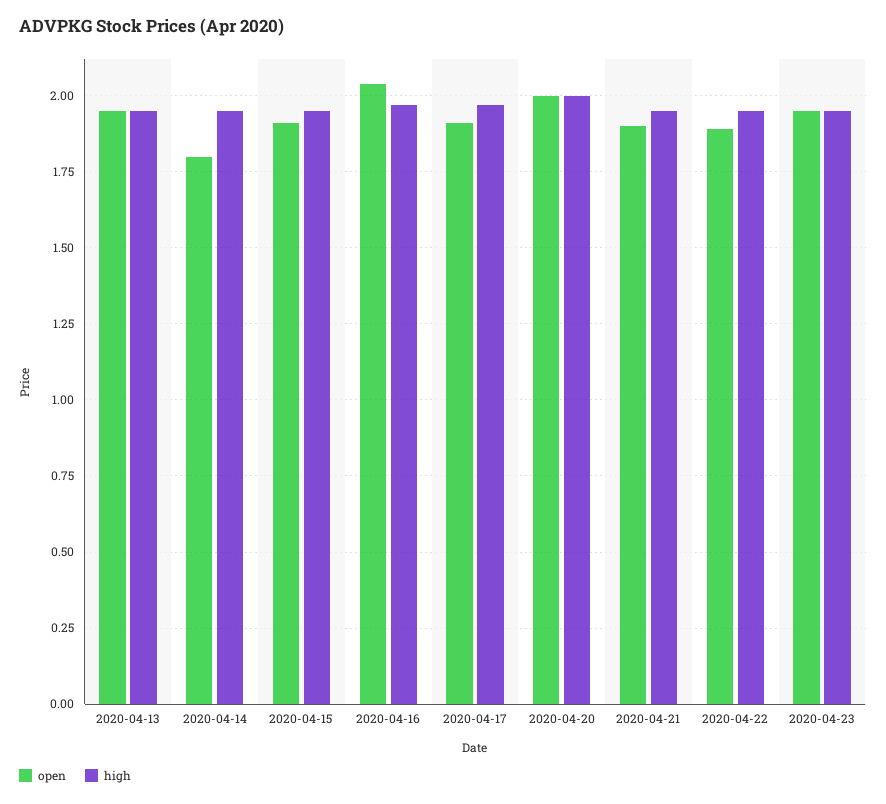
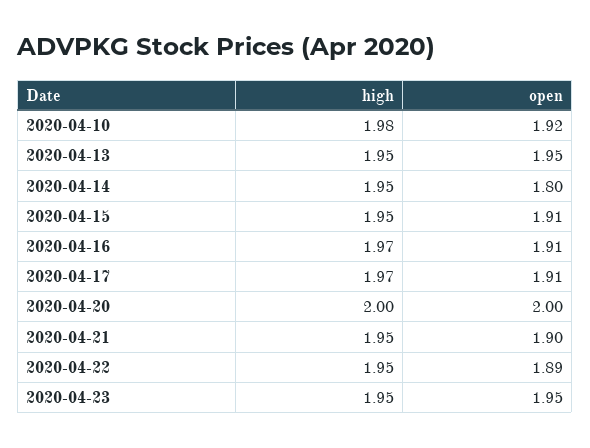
open, 2020-04-16: 2.05 -> 1.91
high, 2020-04-10: none -> 1.98
open, 2020-04-10: none -> 1.92

